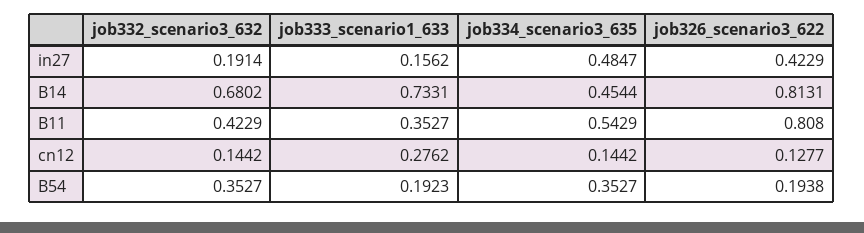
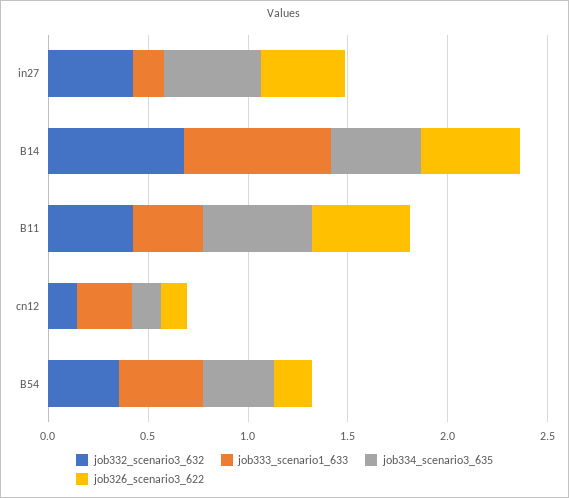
job332_scenario3_632, in27: 0.1914 -> 0.4
job326_scenario3_622, B14: 0.8131 -> 0.5
job326_scenario3_622, B11: 0.808 -> 0.5
job333_scenario1_633, B54: 0.1923 -> 0.4

